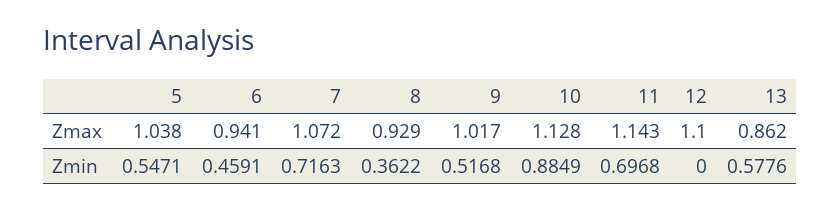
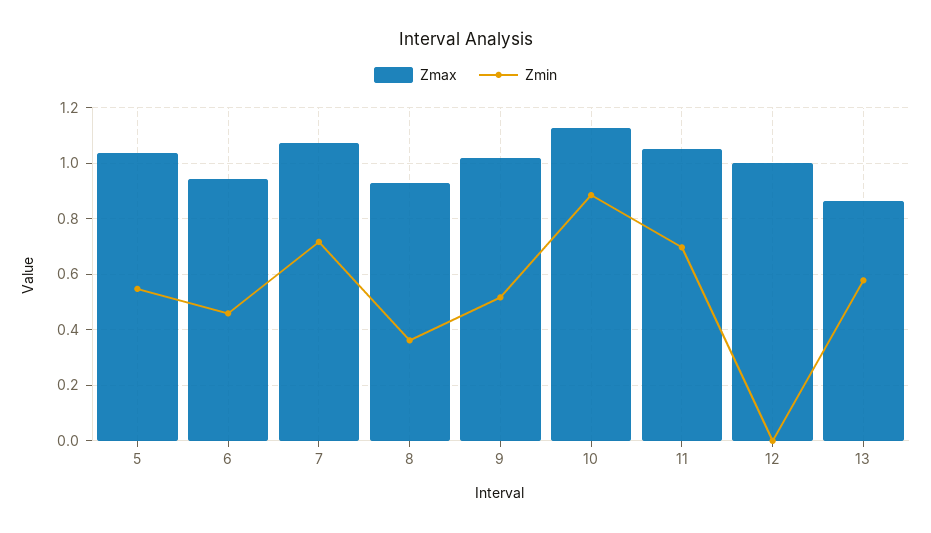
Zmax, 11: 1.143 -> 1.05
Zmax, 12: 1.1 -> 1

